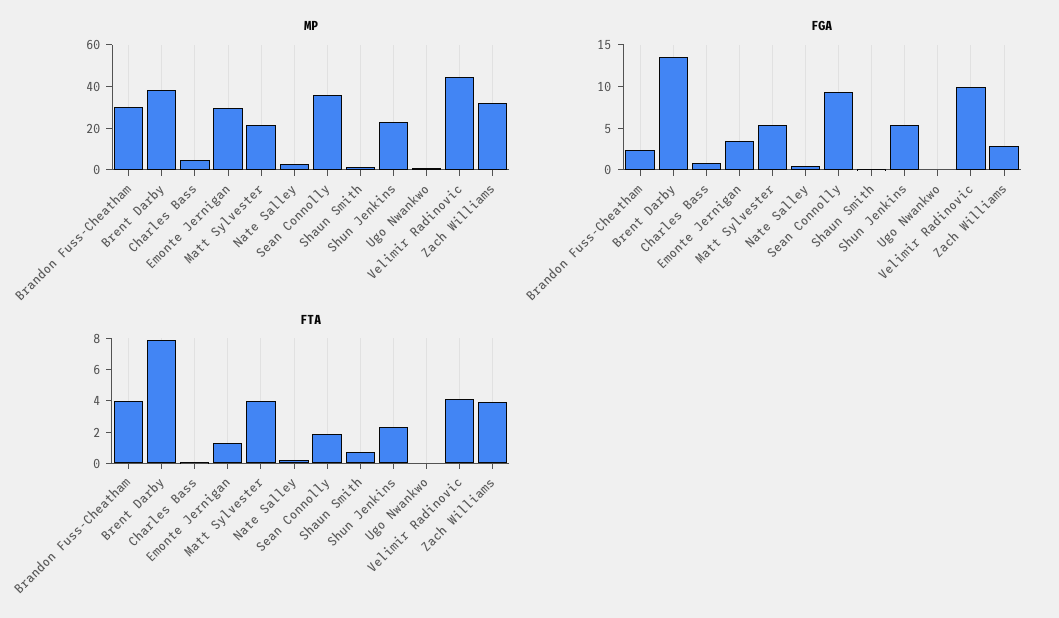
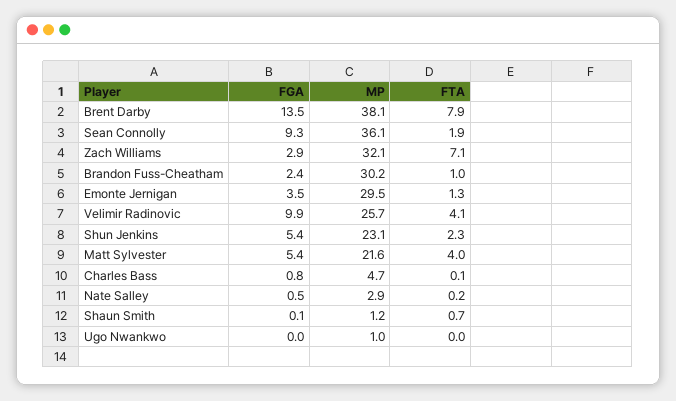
MP, Velimir Radinovic: 45 -> 25.7
FTA, Brandon Fuss-Cheatham: 4 -> 1
FTA, Zach Williams: 4 -> 7.1

